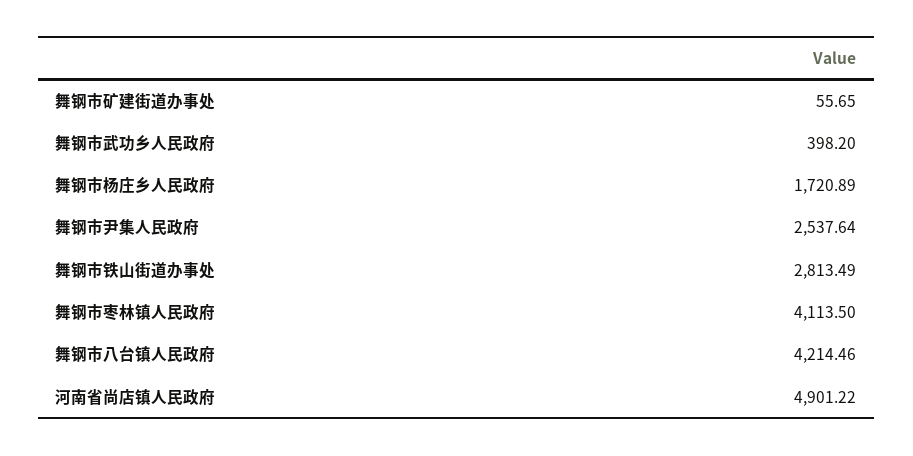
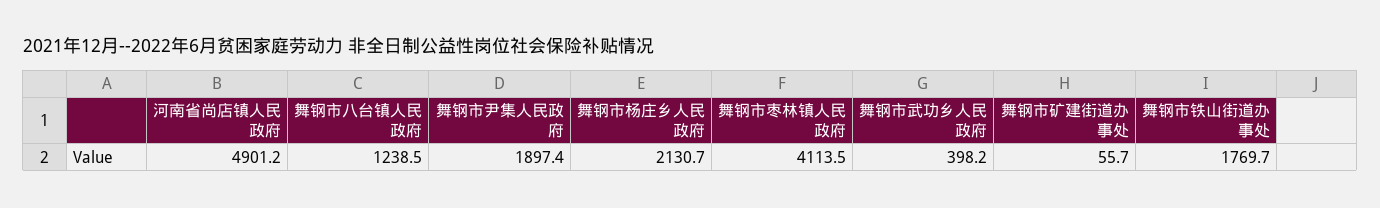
舞钢市杨庄乡人民政府: 1720.89 -> 2130.7
舞钢市尹集人民政府: 2537.64 -> 1897.4
舞钢市铁山街道办事处: 2813.49 -> 1769.7
舞钢市八台镇人民政府: 4214.46 -> 1238.5

